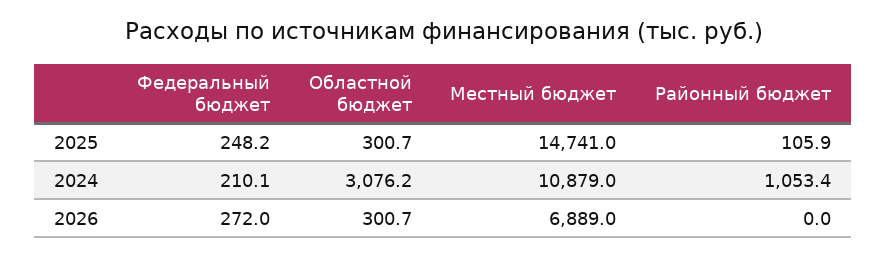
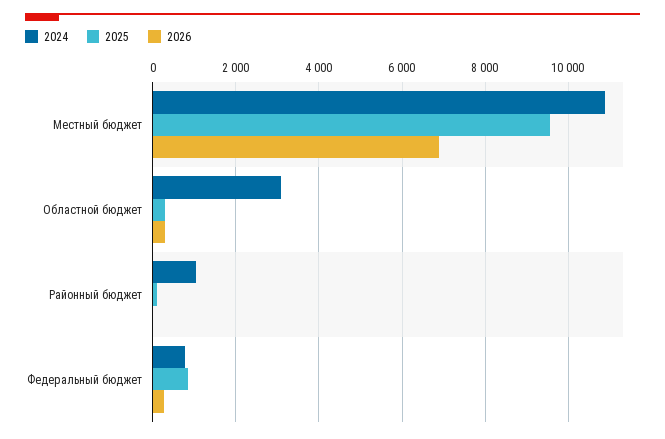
2025, Федеральный бюджет: 248.2 -> 800
2025, Местный бюджет: 14741 -> 9600
2024, Федеральный бюджет: 210.1 -> 800

